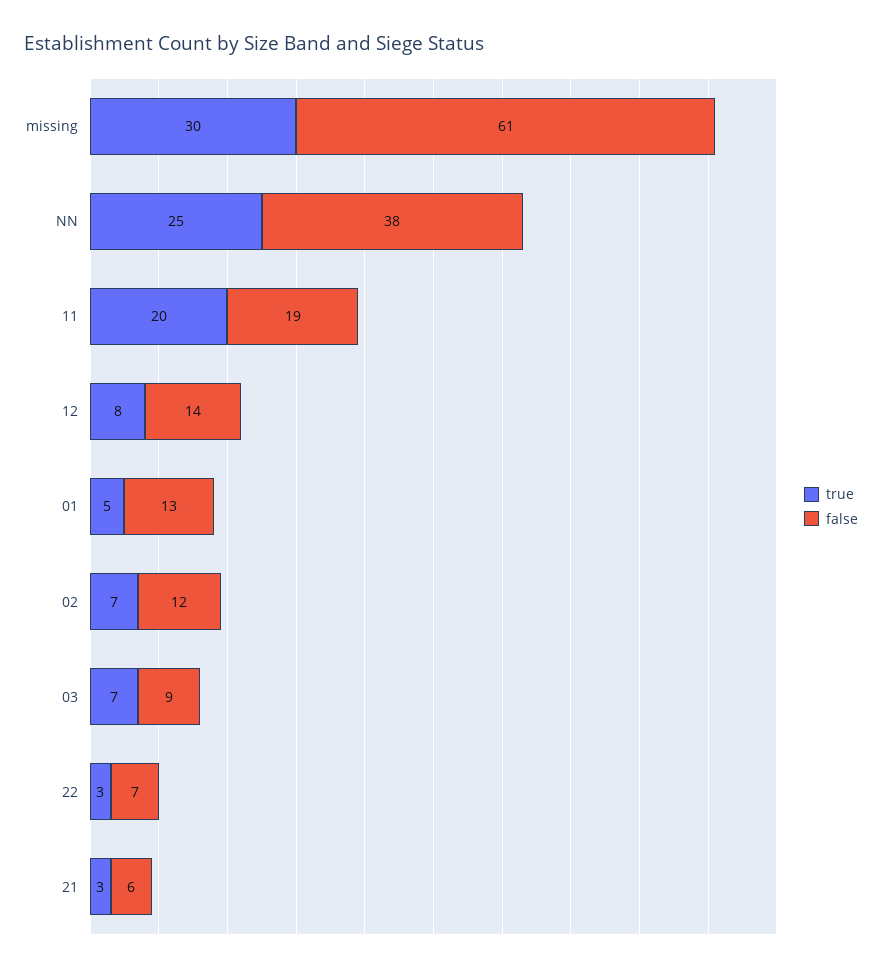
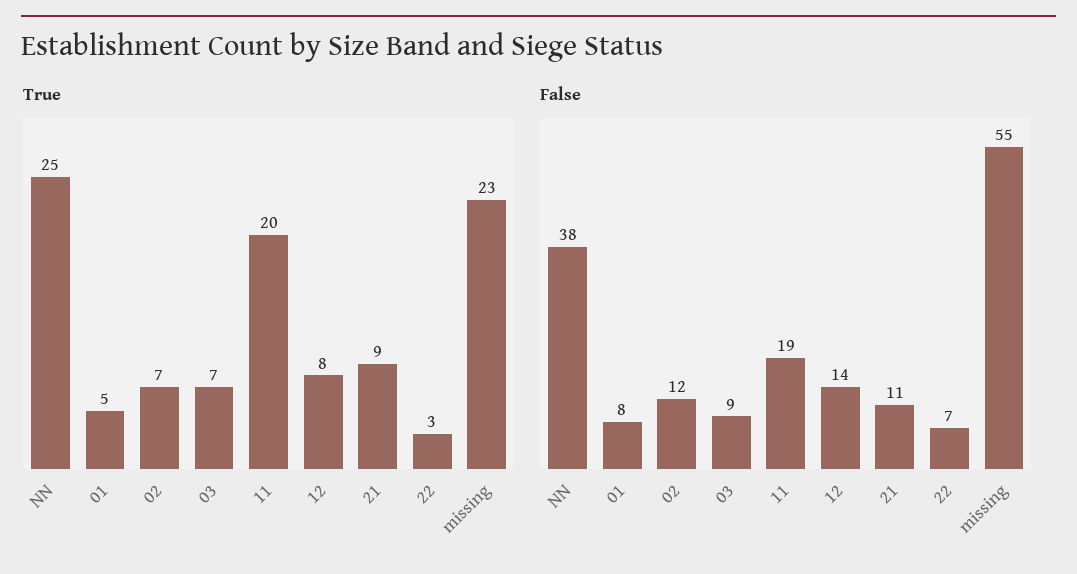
true, missing: 30 -> 23
false, missing: 61 -> 55
false, 01: 13 -> 8
true, 21: 3 -> 9
false, 21: 6 -> 11

